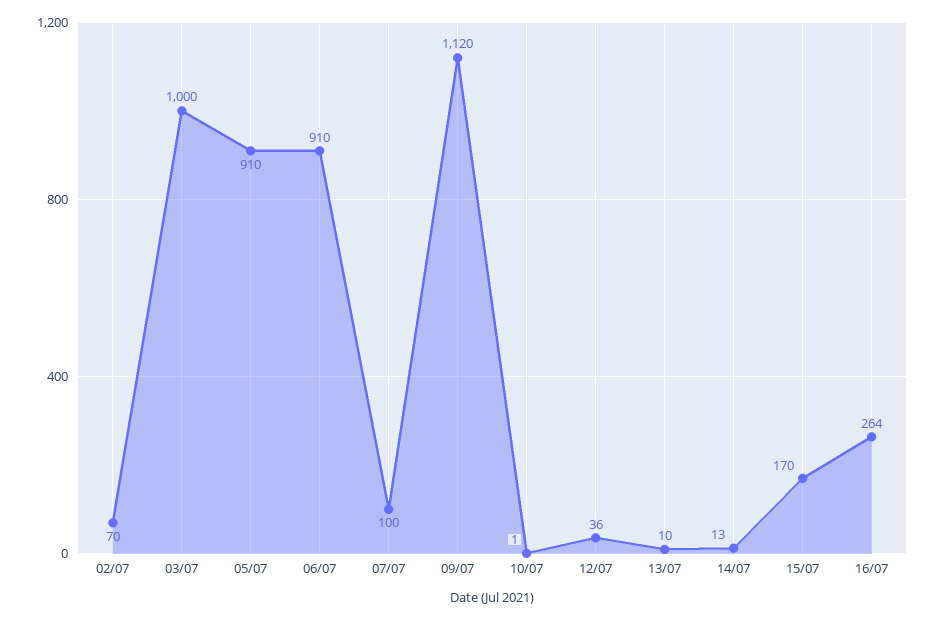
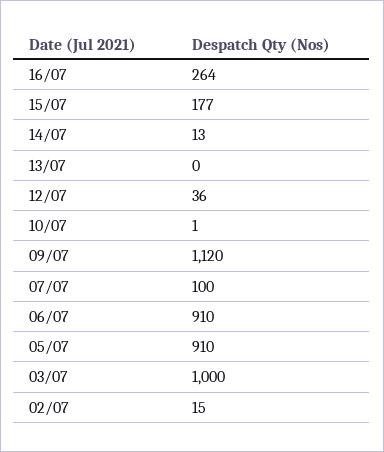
02/07: 70 -> 15
13/07: 10 -> 0
15/07: 170 -> 177

